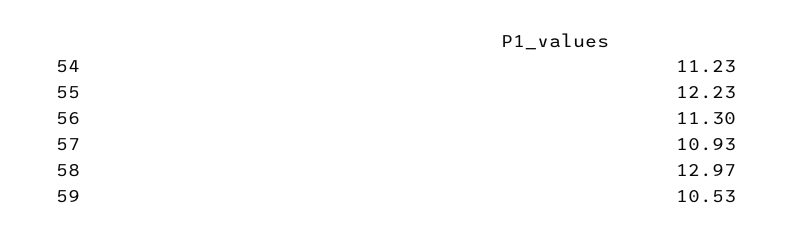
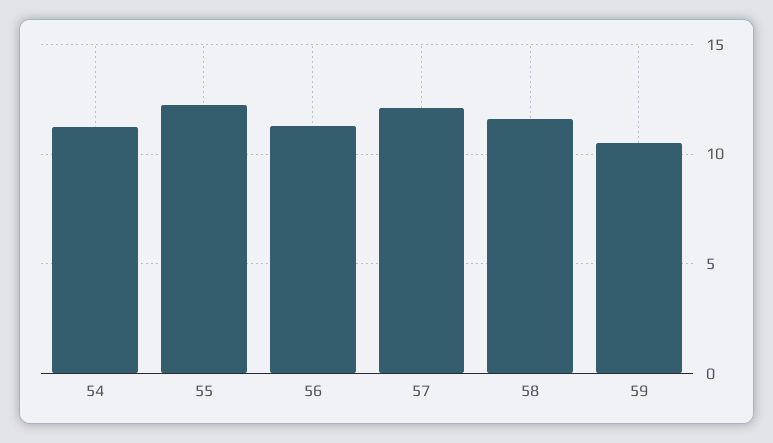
57: 10.93 -> 12
58: 12.97 -> 11.5

